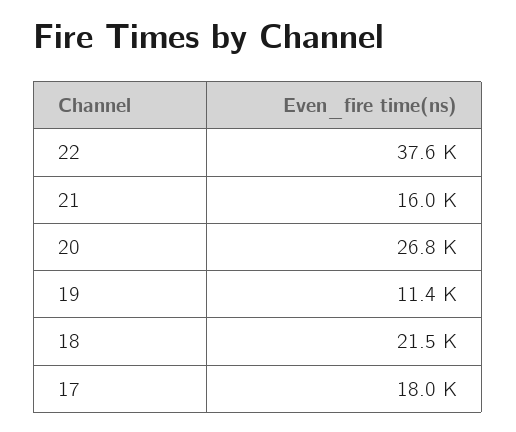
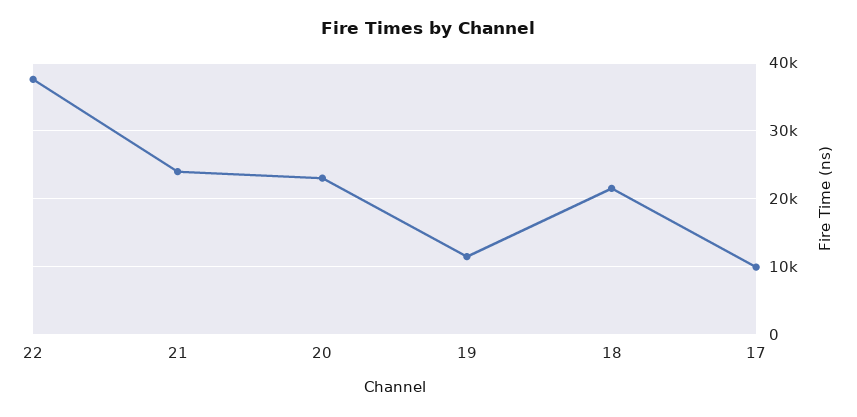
21: 16000 -> 24000
20: 26800 -> 23000
17: 18000 -> 10000

